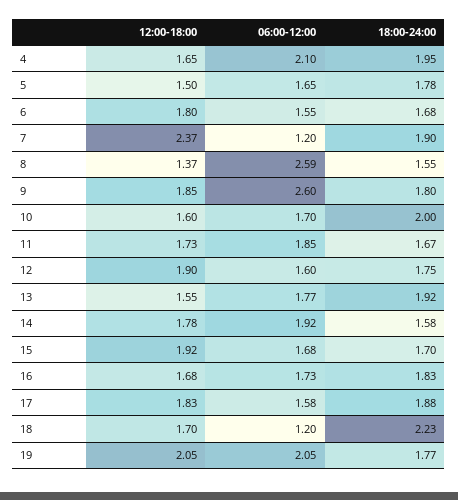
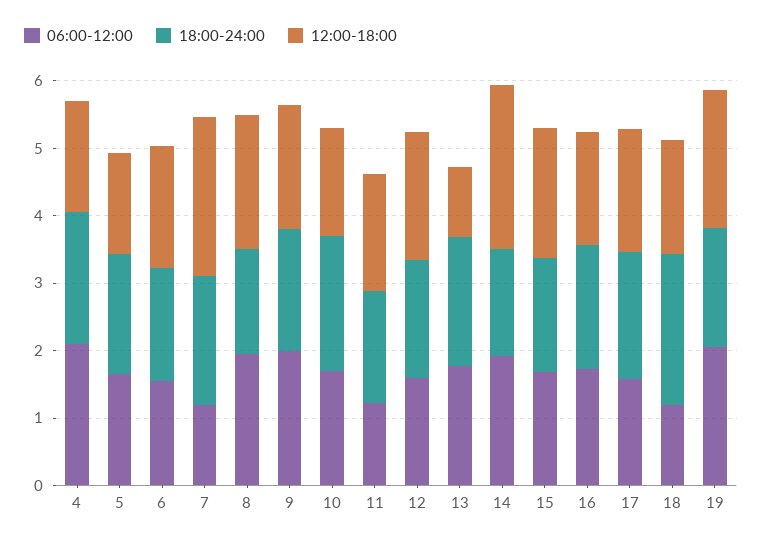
12:00-18:00, 8: 1.37 -> 2
06:00-12:00, 8: 2.59 -> 2
06:00-12:00, 9: 2.6 -> 2
06:00-12:00, 11: 1.85 -> 1.2
12:00-18:00, 13: 1.55 -> 1
12:00-18:00, 14: 1.78 -> 2.4

